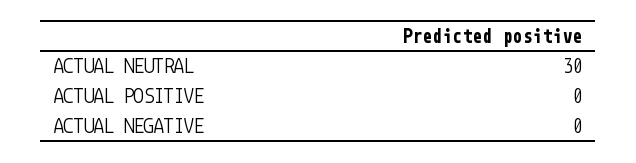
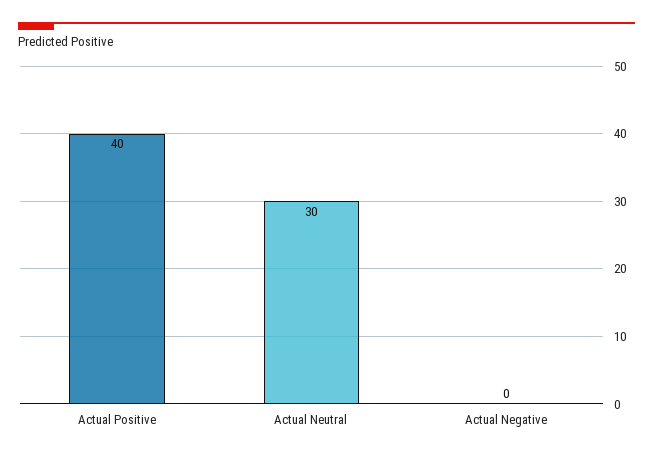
ACTUAL POSITIVE: 0 -> 40

